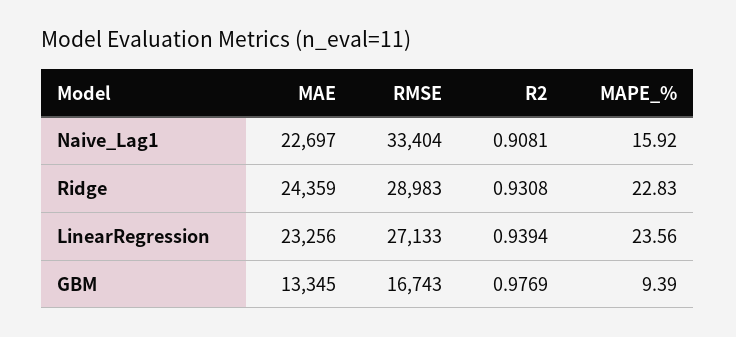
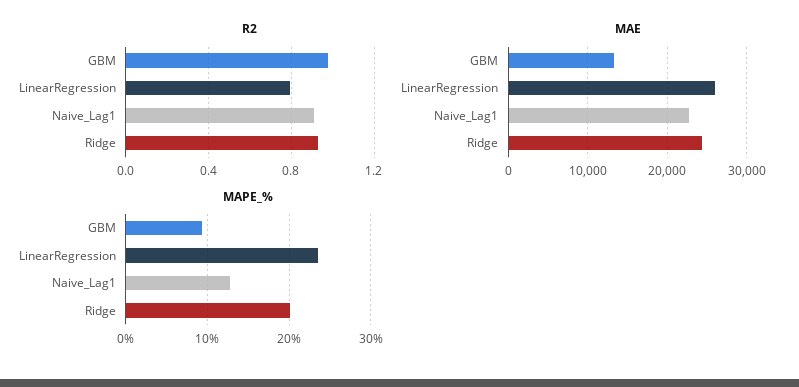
RMSE, Naive_Lag1: 33404 -> none
MAPE_%, Naive_Lag1: 15.92 -> 13
RMSE, Ridge: 28983 -> none
MAPE_%, Ridge: 22.83 -> 20
MAE, LinearRegression: 23256 -> 26000
RMSE, LinearRegression: 27133 -> none
R2, LinearRegression: 0.9394 -> 0.8
RMSE, GBM: 16743 -> none

